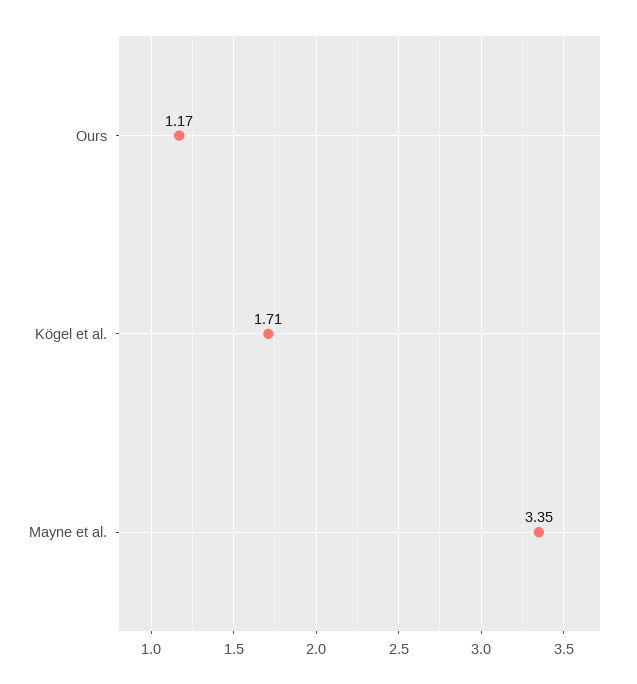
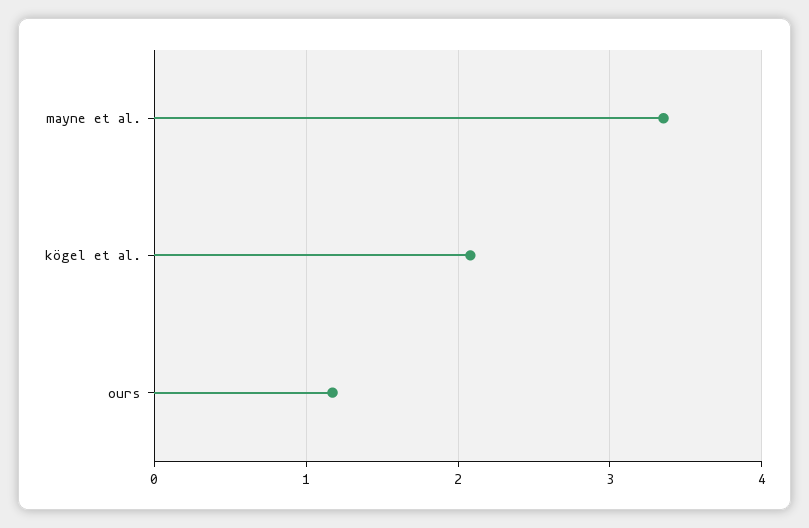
Kögel et al.: 1.71 -> 2.1

